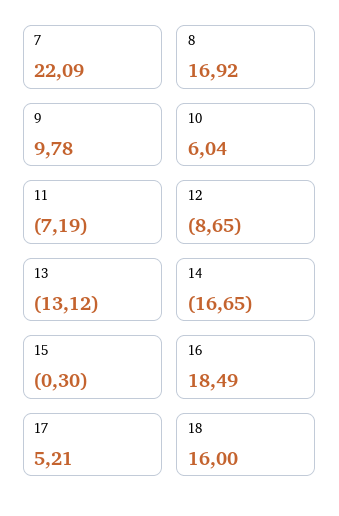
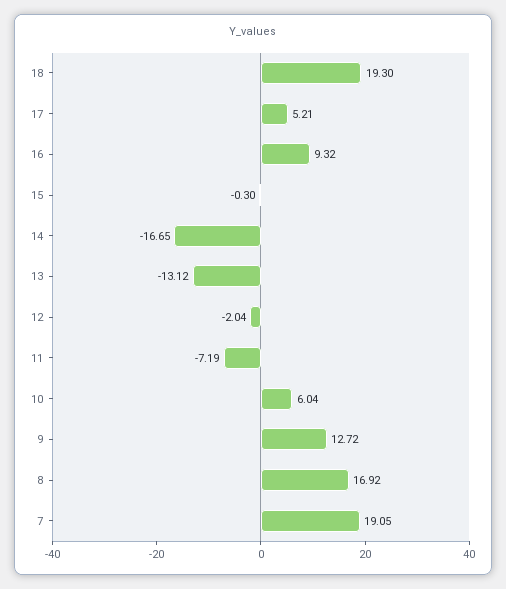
7: 22.09 -> 19.05
9: 9.78 -> 12.72
12: -8.65 -> -2.04
16: 18.49 -> 9.32
18: 16 -> 19.3

